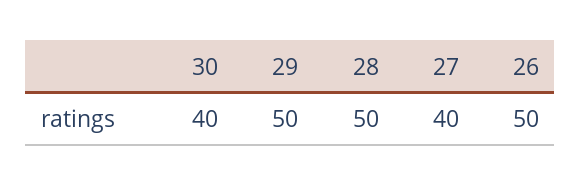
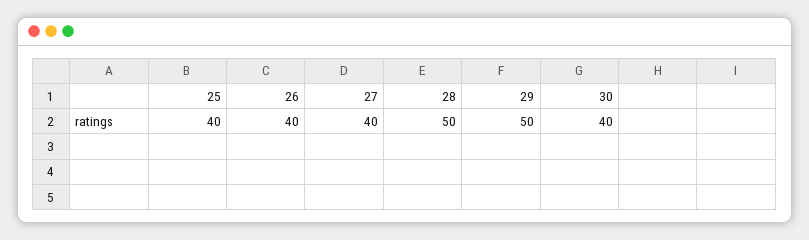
26: 50 -> 40
25: none -> 40

